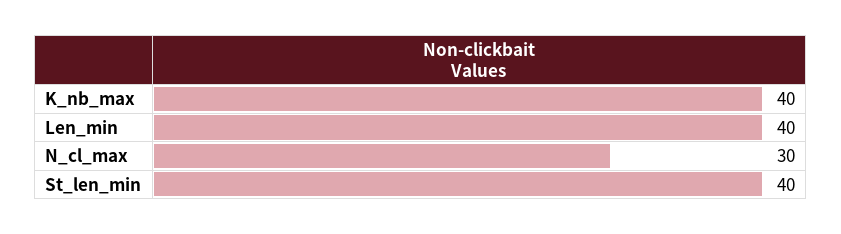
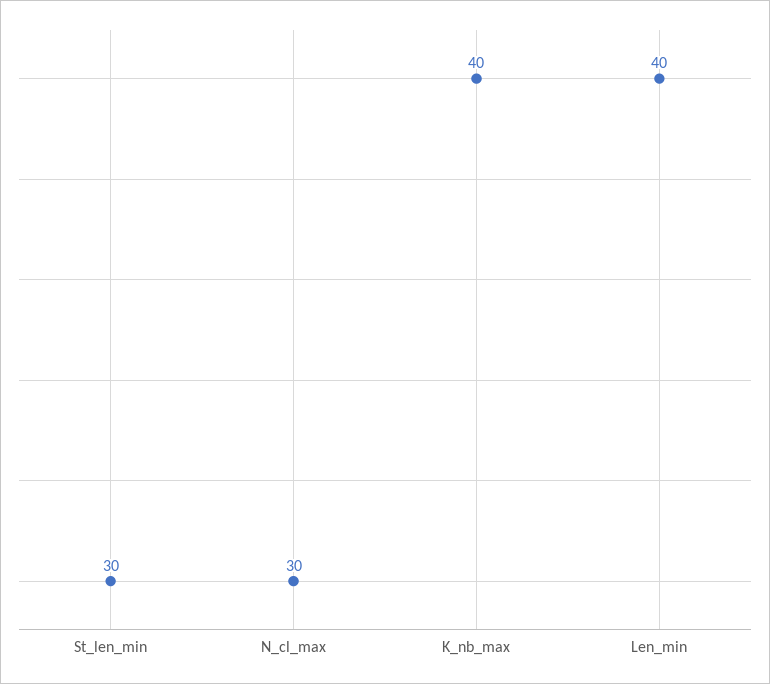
St_len_min: 40 -> 30

